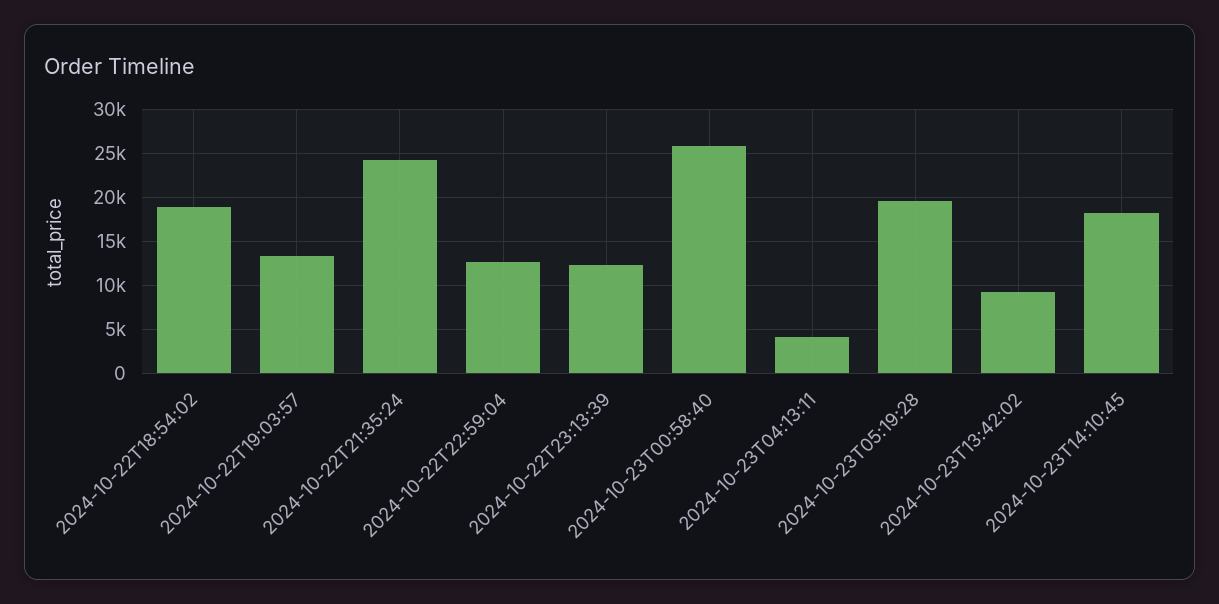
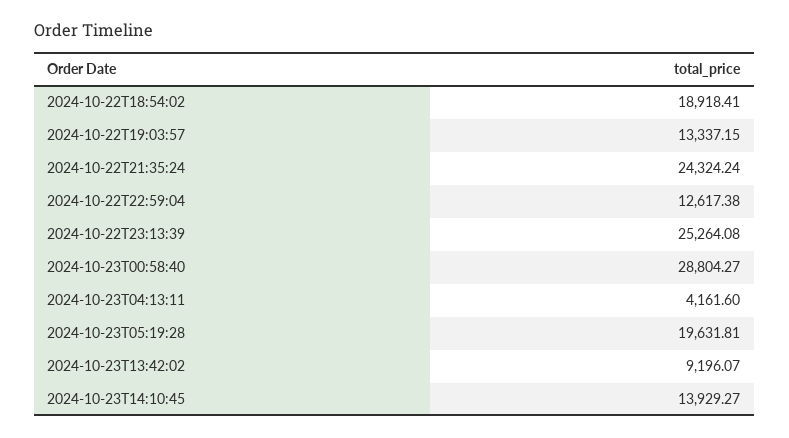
2024-10-22T23:13:39: 12000 -> 25264.08
2024-10-23T00:58:40: 26000 -> 28804.27
2024-10-23T14:10:45: 18000 -> 13929.27

